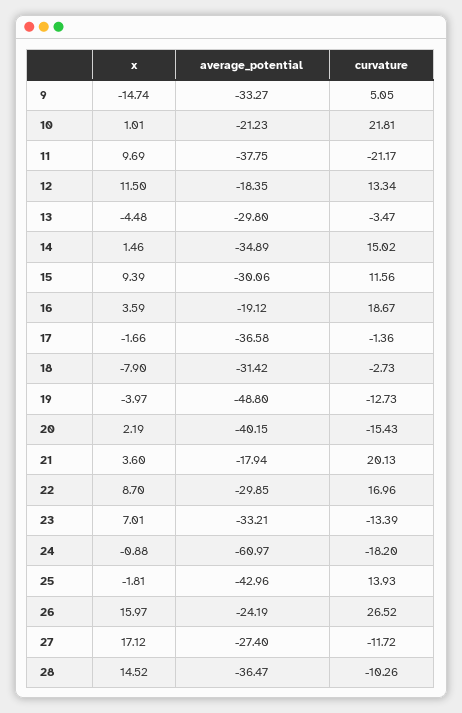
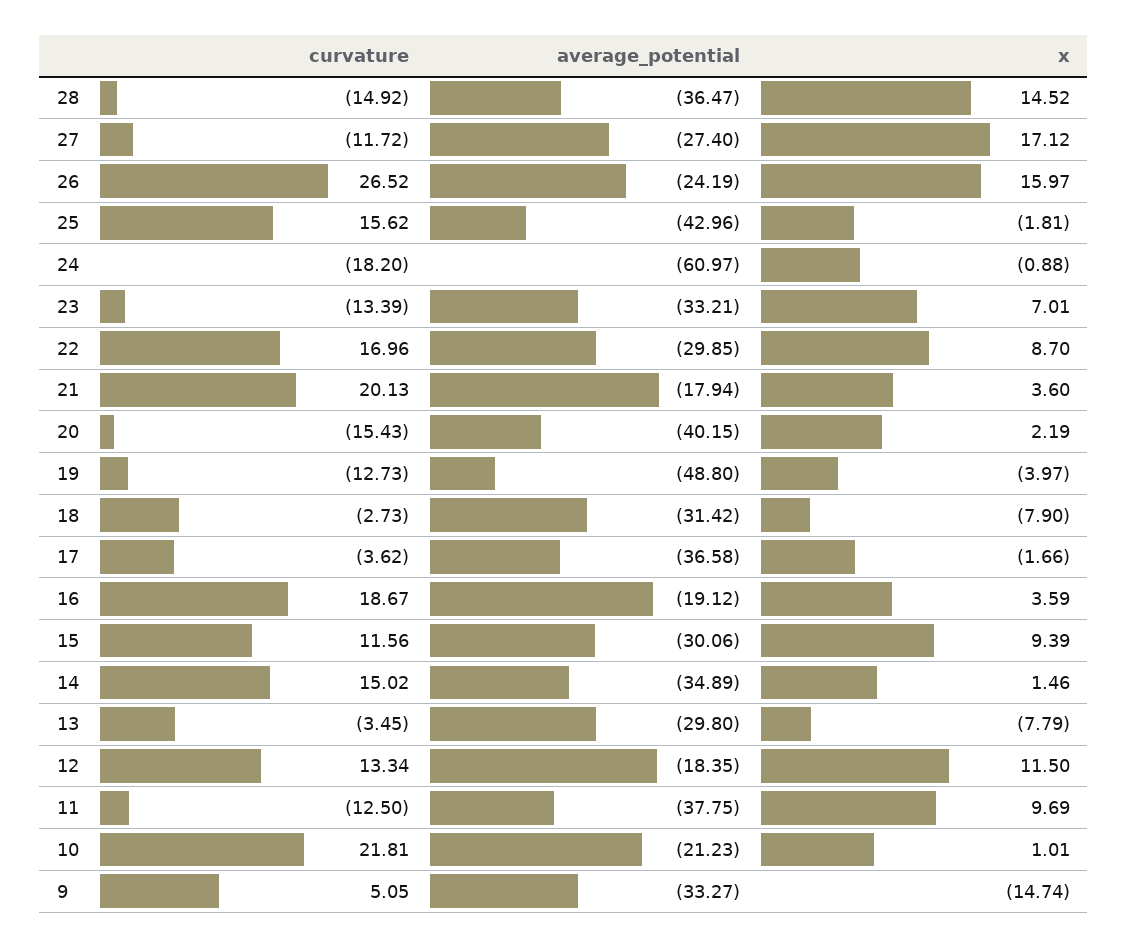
curvature, 11: -21.17 -> -12.5
x, 13: -4.48 -> -7.79
curvature, 13: -3.47 -> -3.45
curvature, 17: -1.36 -> -3.62
curvature, 25: 13.93 -> 15.62
curvature, 28: -10.26 -> -14.92

